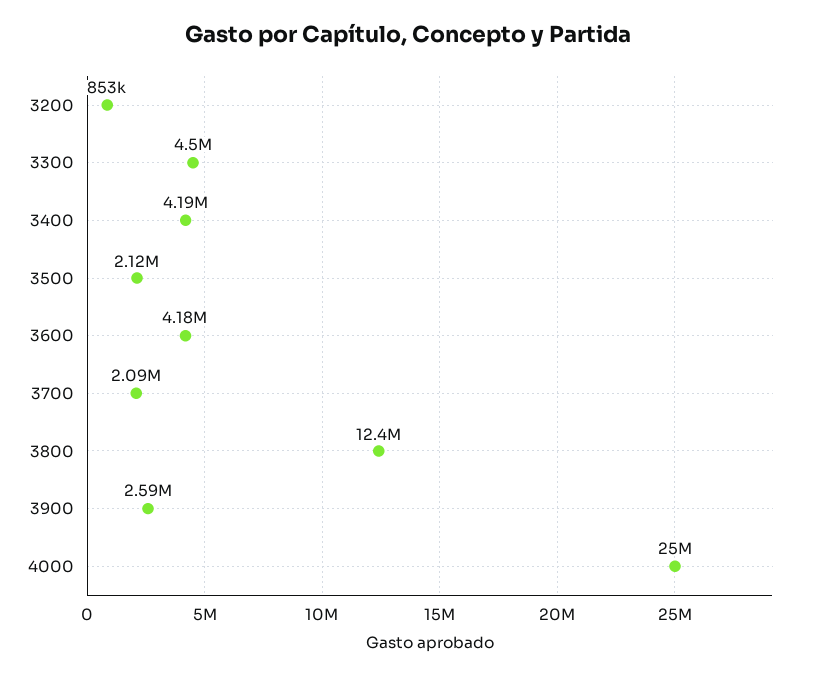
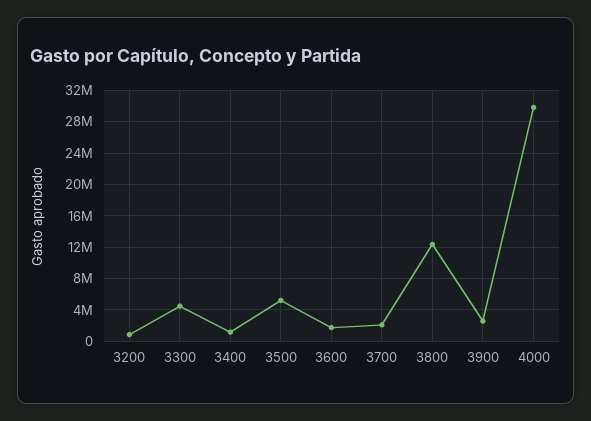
3400: 4190000 -> 1000000
3500: 2120000 -> 5000000
3600: 4180000 -> 2000000
4000: 25000000 -> 30000000

